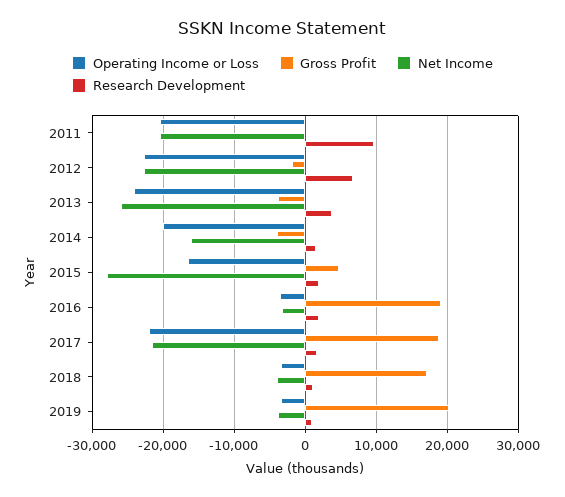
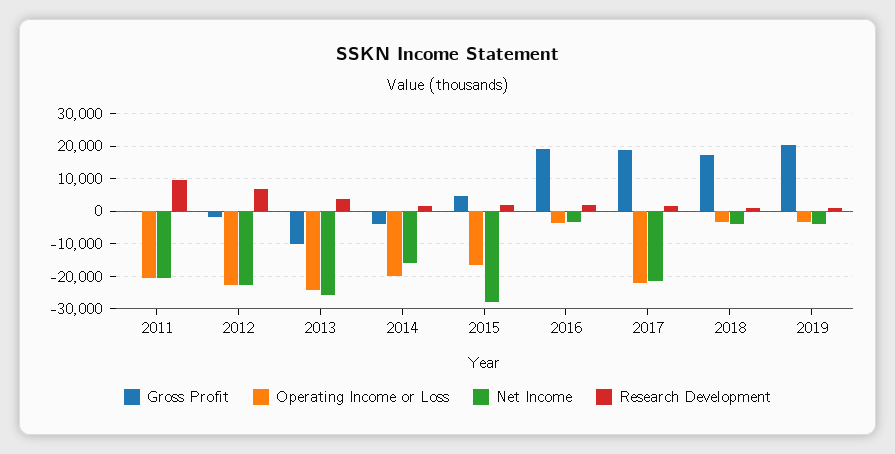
Gross Profit, 2013: -4000 -> -10000

